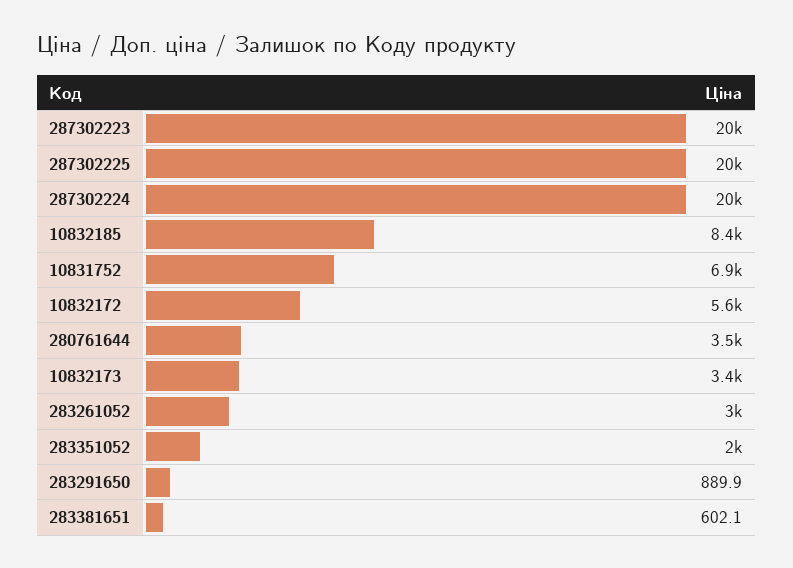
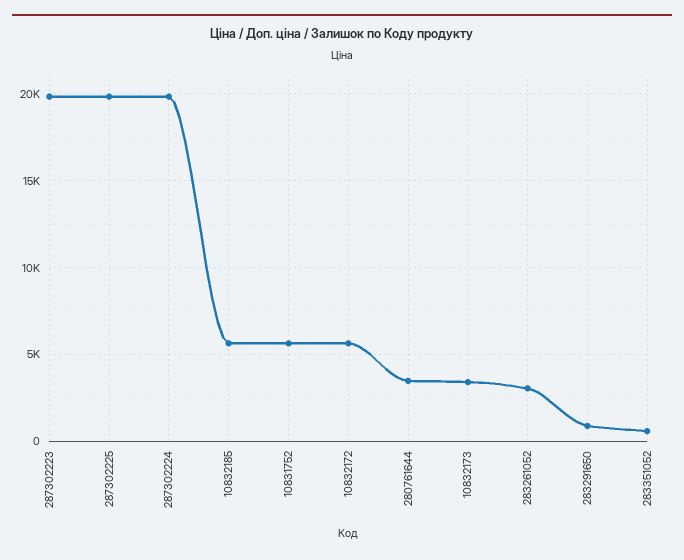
10832185: 8400 -> 5500
10831752: 6900 -> 5500
283351052: 2000 -> 500
283381651: 602.1 -> none

